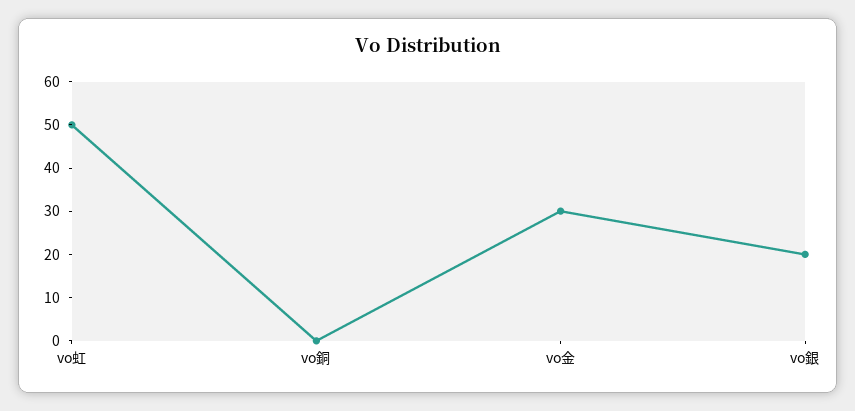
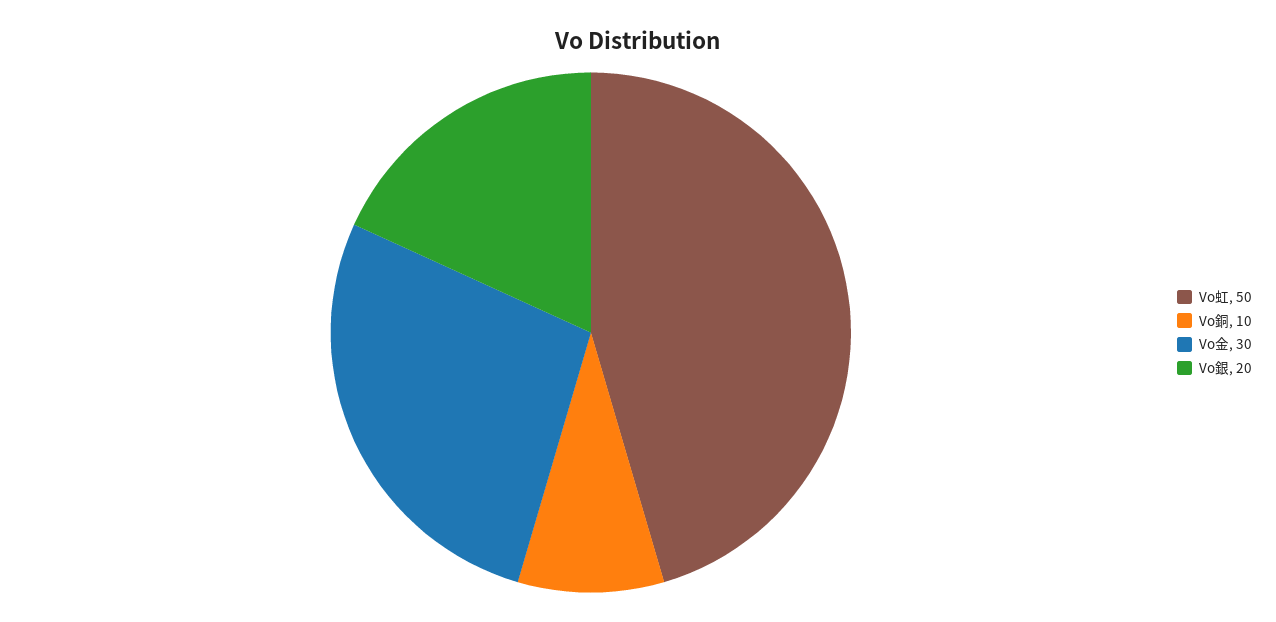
vo銅: 0 -> 10

